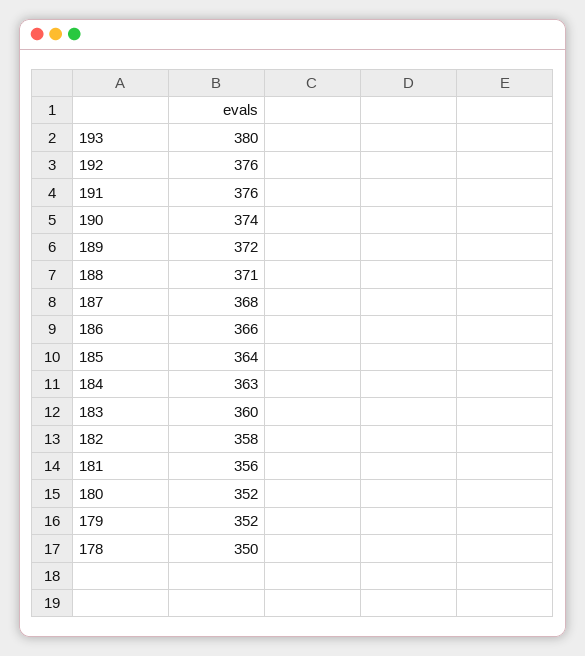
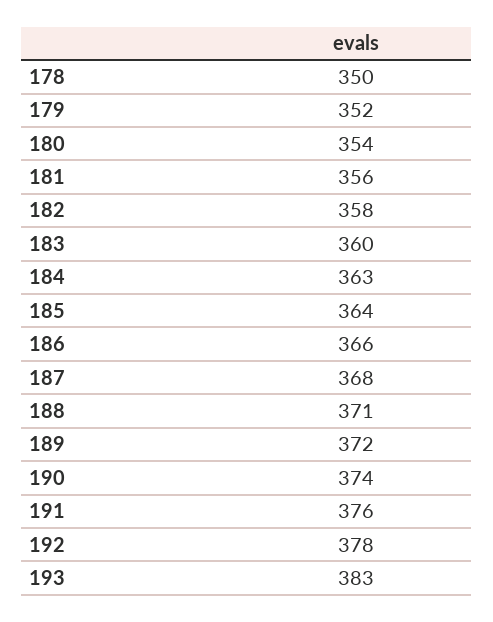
193: 380 -> 383
192: 376 -> 378
180: 352 -> 354

